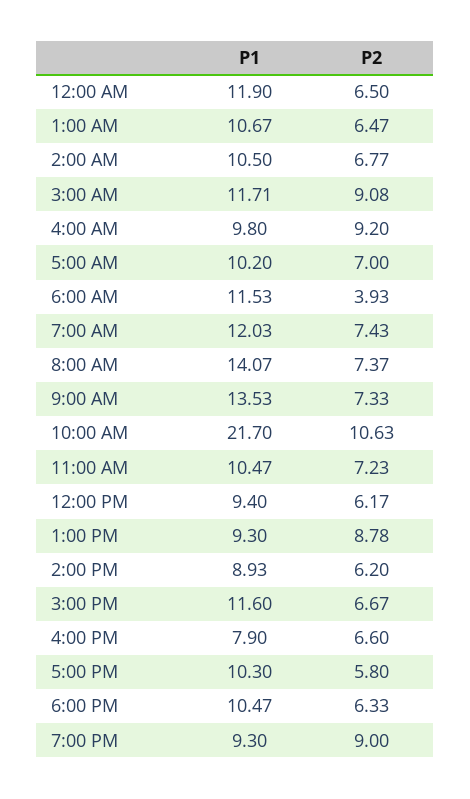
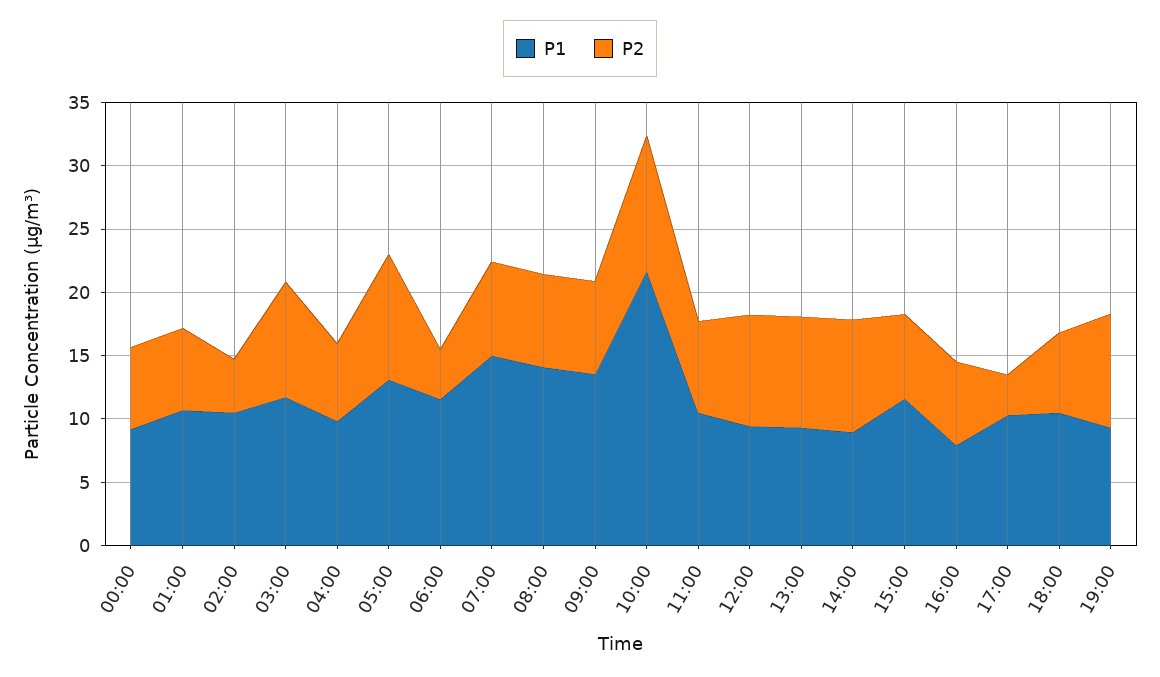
P1, 12:00 AM: 11.9 -> 9
P2, 2:00 AM: 6.77 -> 4
P2, 4:00 AM: 9.2 -> 6
P1, 5:00 AM: 10.2 -> 13
P2, 5:00 AM: 7 -> 10
P1, 7:00 AM: 12.03 -> 15
P2, 12:00 PM: 6.17 -> 9
P2, 2:00 PM: 6.2 -> 9
P2, 5:00 PM: 5.8 -> 3

